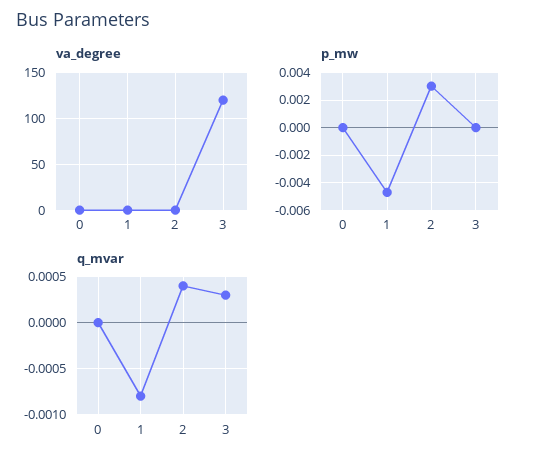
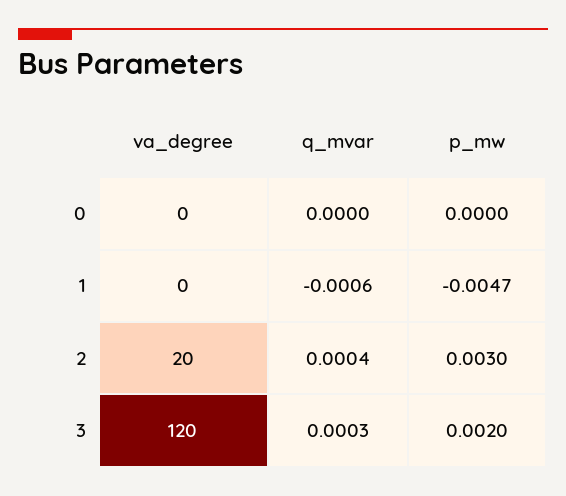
va_degree, 2: 0 -> 20
p_mw, 3: 0 -> 0.002
q_mvar, 1: -0.0008 -> -0.0006

